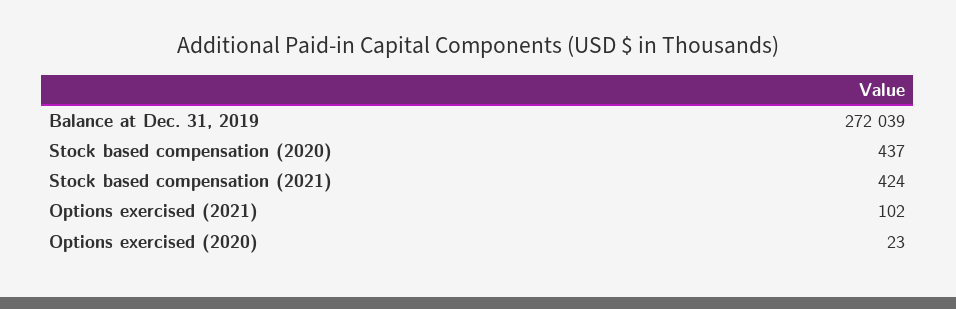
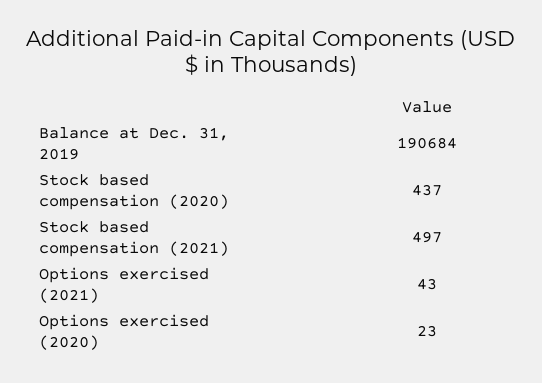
Balance at Dec. 31, 2019: 272039 -> 190684
Stock based compensation (2021): 424 -> 497
Options exercised (2021): 102 -> 43

